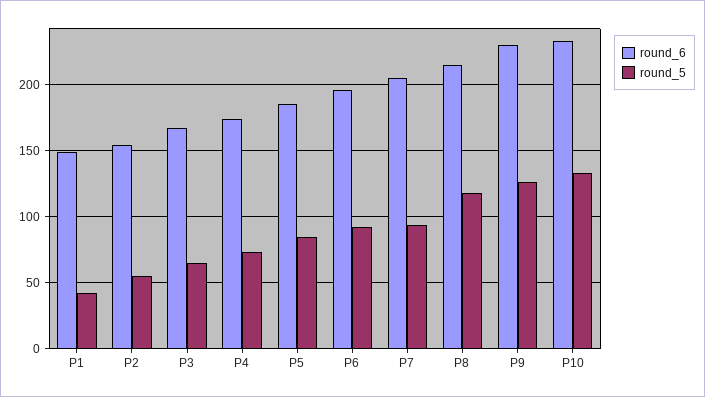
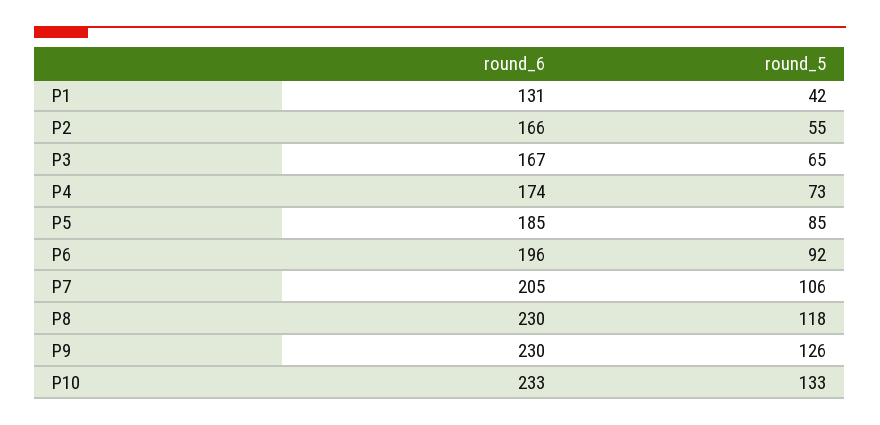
round_6, P1: 150 -> 131
round_6, P2: 155 -> 166
round_5, P7: 95 -> 106
round_6, P8: 215 -> 230

